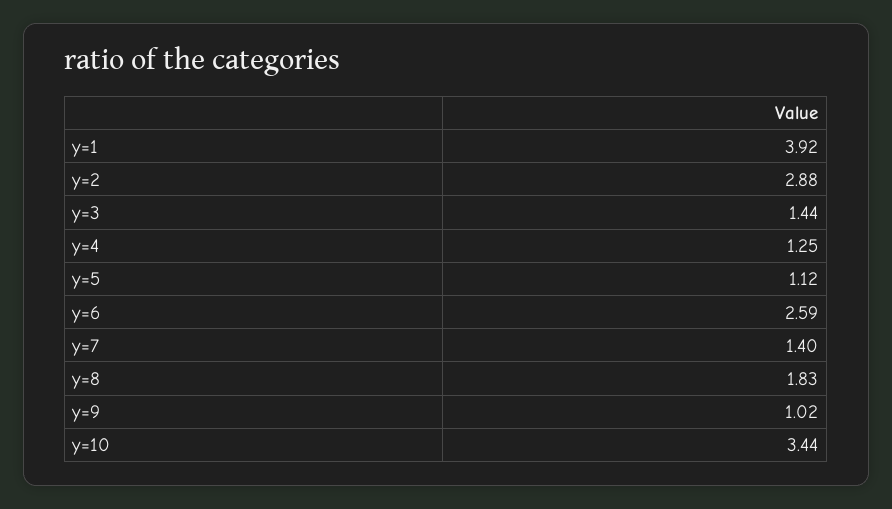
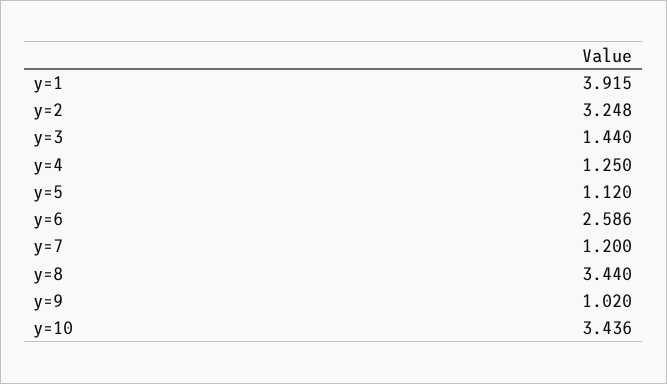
y=2: 2.88 -> 3.248
y=7: 1.4 -> 1.2
y=8: 1.83 -> 3.44

